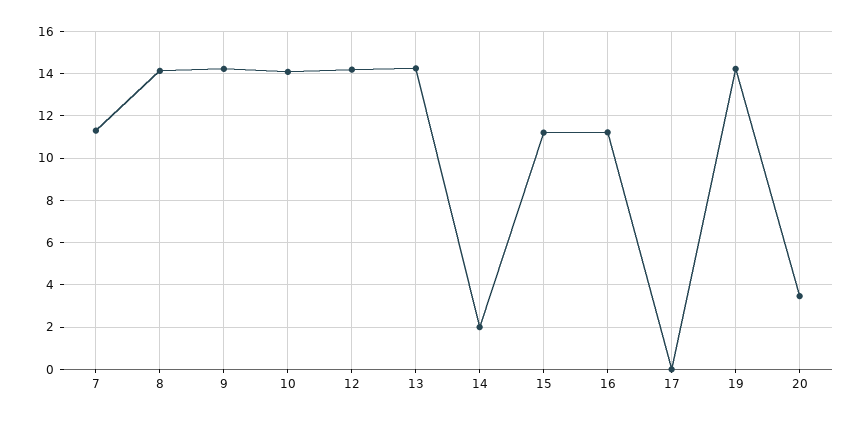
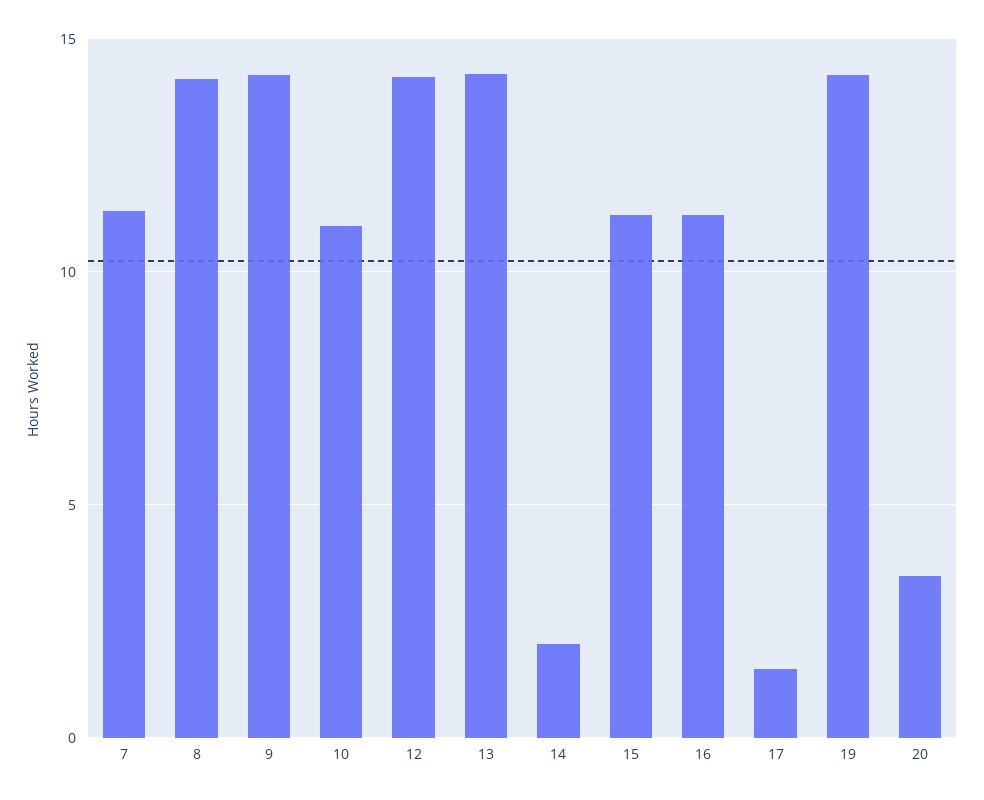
10: 14 -> 11
17: 0 -> 1.5

